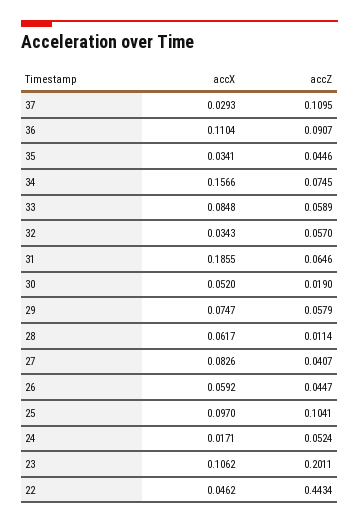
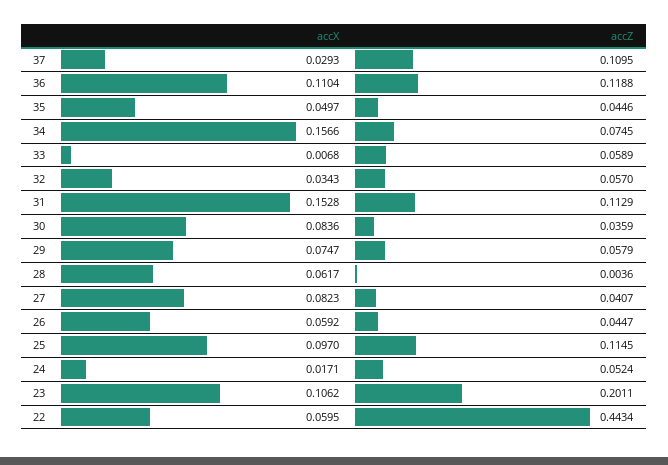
accZ, 36: 0.0907 -> 0.1188
accX, 35: 0.0341 -> 0.0497
accX, 33: 0.0848 -> 0.0068
accX, 31: 0.1855 -> 0.1528
accZ, 31: 0.0646 -> 0.1129
accX, 30: 0.052 -> 0.0836
accZ, 30: 0.019 -> 0.0359
accZ, 28: 0.0114 -> 0.0036
accX, 27: 0.0826 -> 0.0823
accZ, 25: 0.1041 -> 0.1145
accX, 22: 0.0462 -> 0.0595

